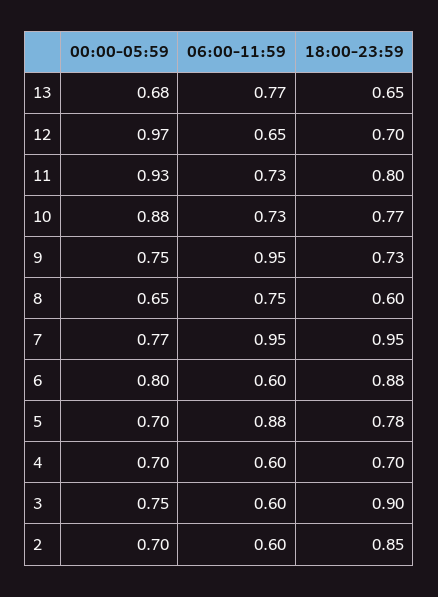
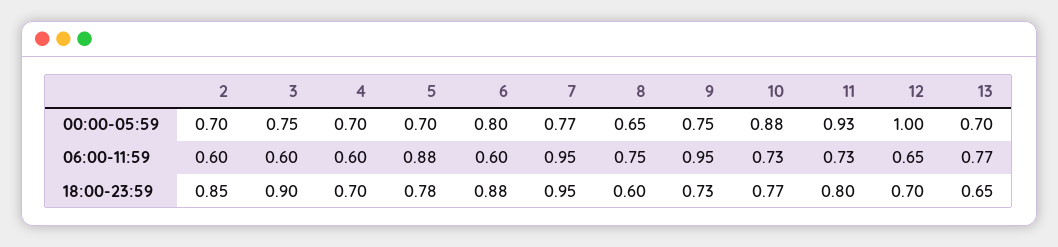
00:00-05:59, 13: 0.68 -> 0.7
00:00-05:59, 12: 0.97 -> 1

